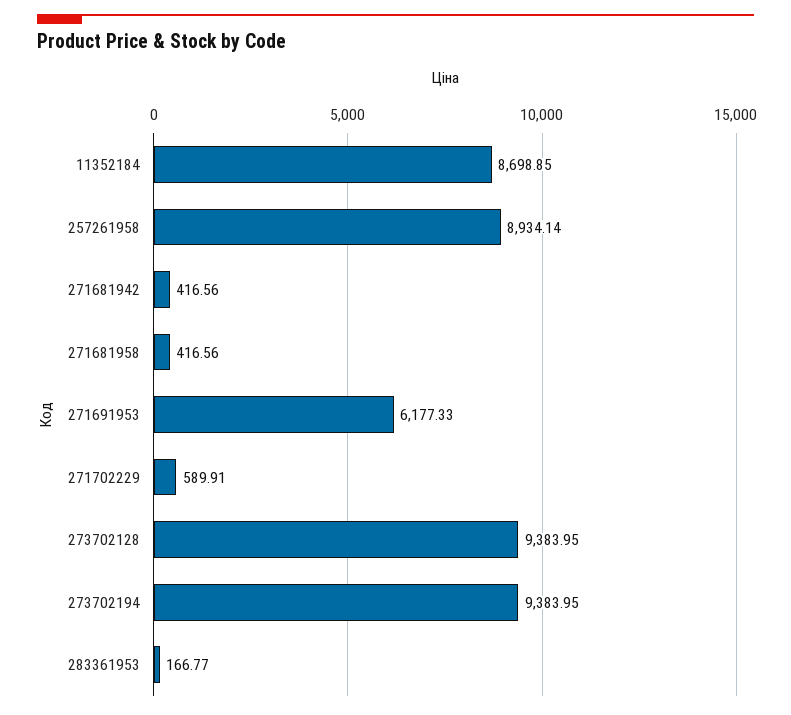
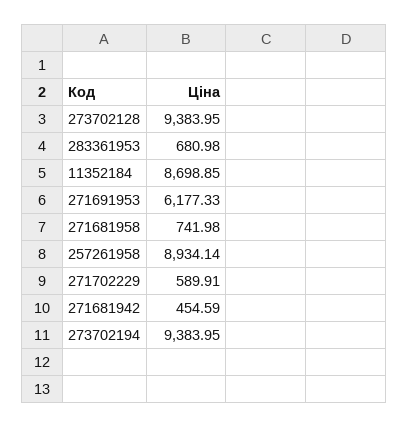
271681942: 416.56 -> 454.59
271681958: 416.56 -> 741.98
283361953: 166.77 -> 680.98

